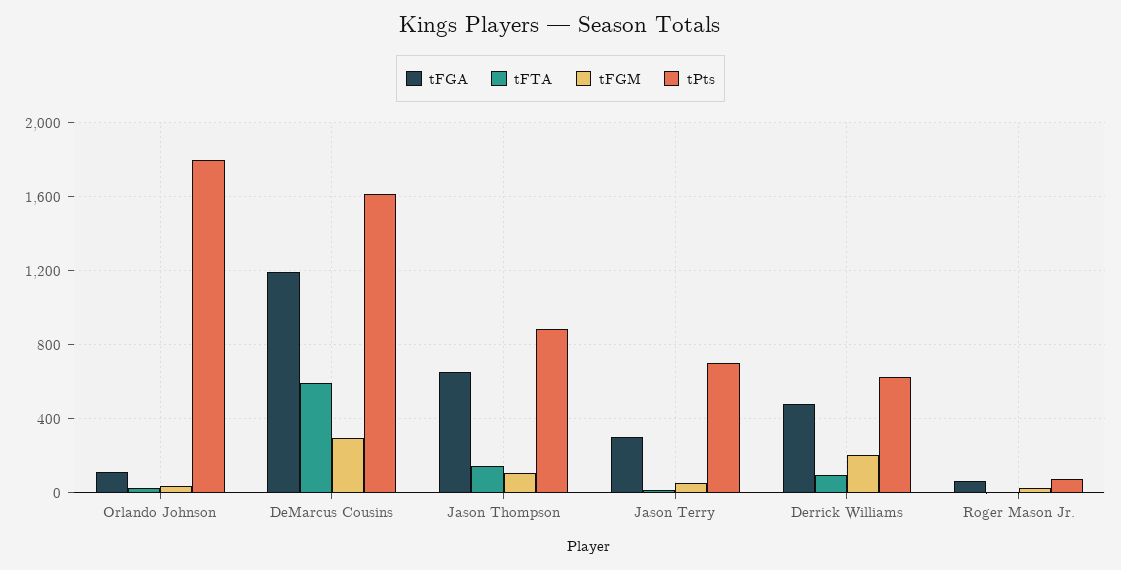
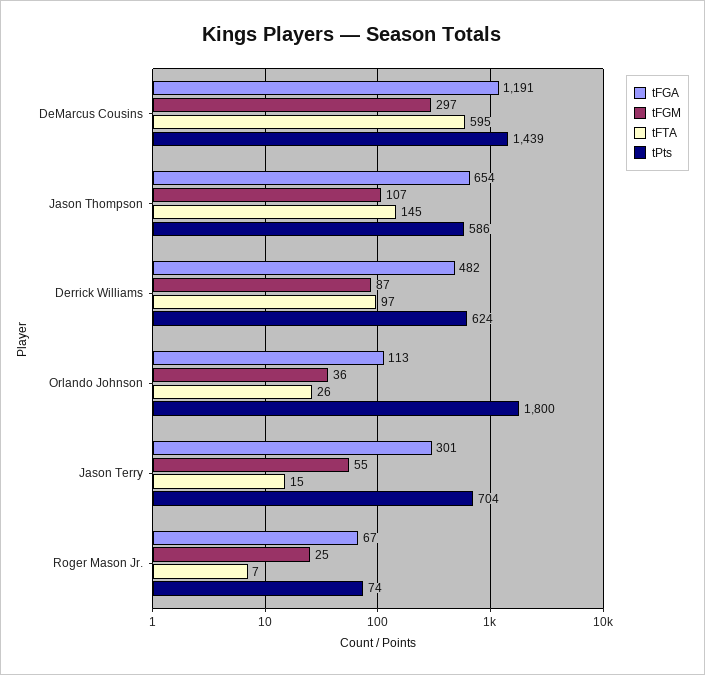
tPts, DeMarcus Cousins: 1600 -> 1439
tPts, Jason Thompson: 900 -> 586
tFGM, Derrick Williams: 200 -> 87

